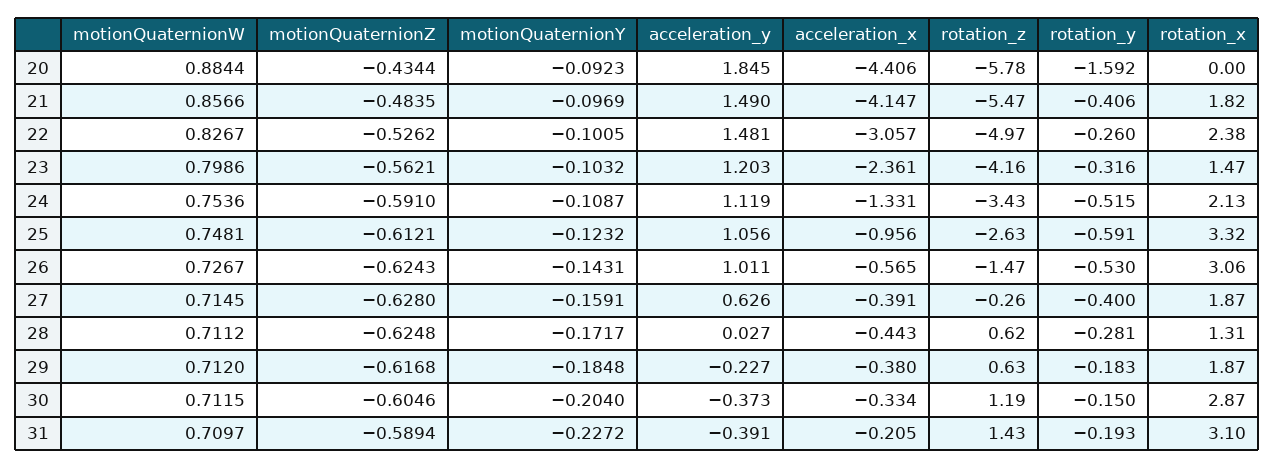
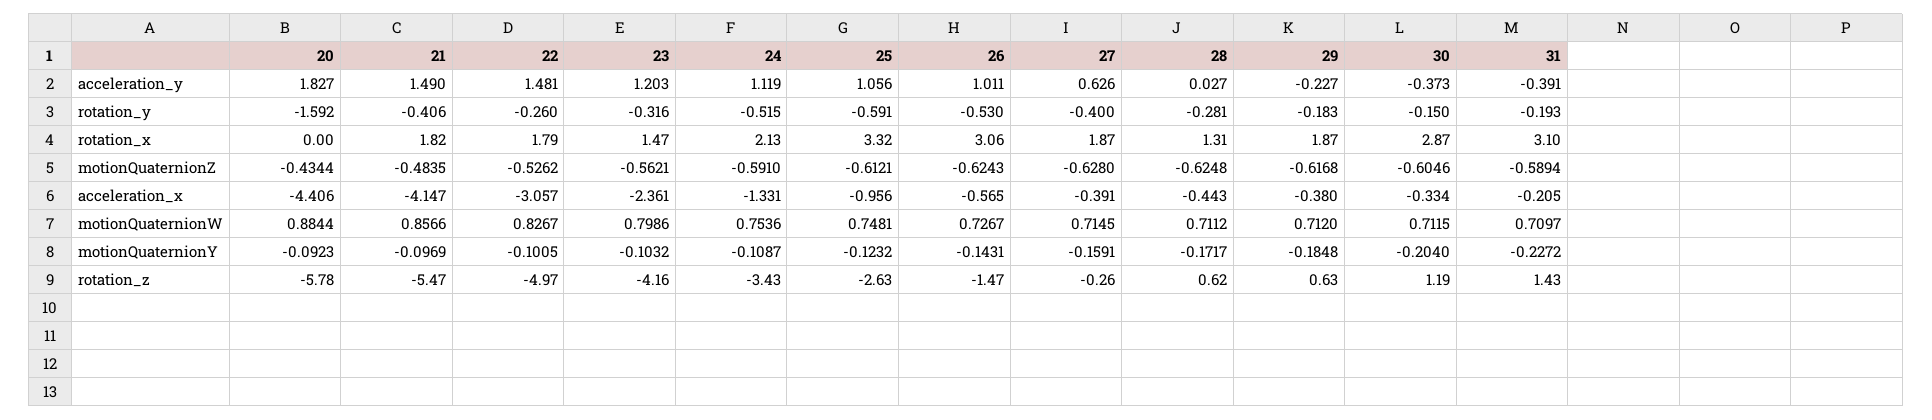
acceleration_y, 20: 1.845 -> 1.827
rotation_x, 22: 2.38 -> 1.79

